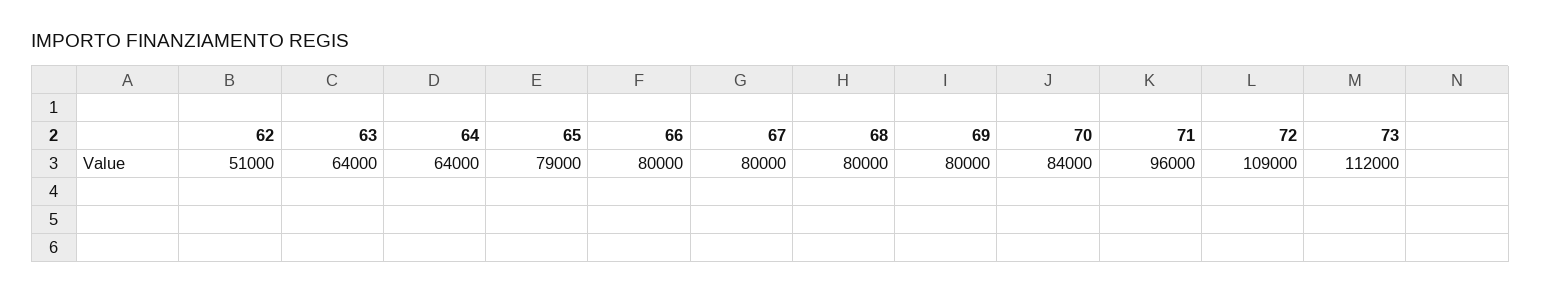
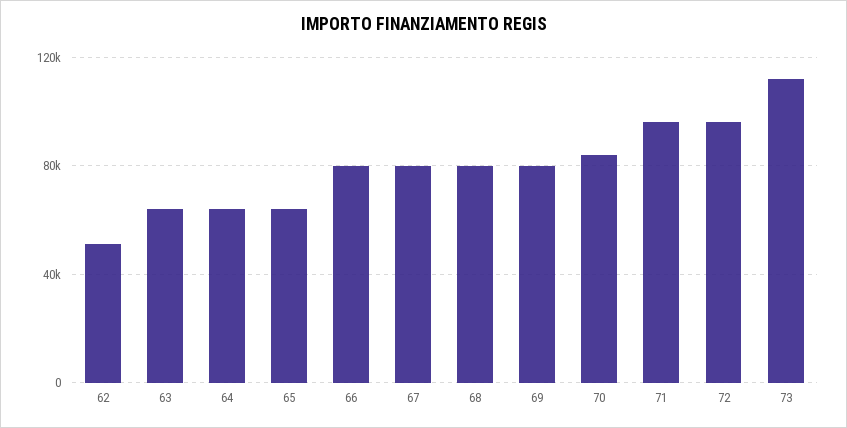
65: 79000 -> 65000
72: 109000 -> 95000

